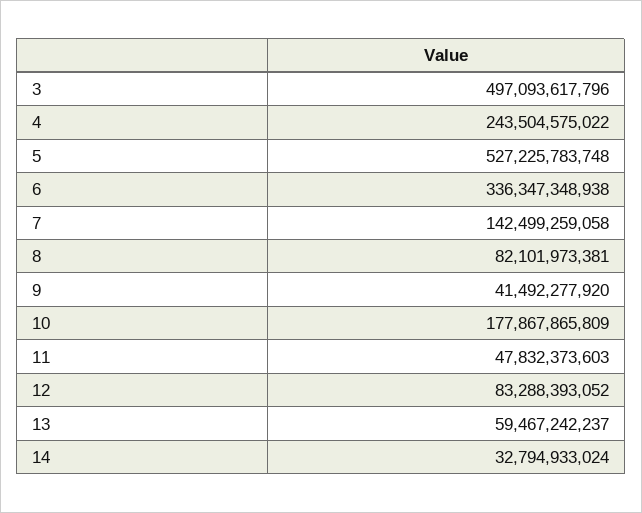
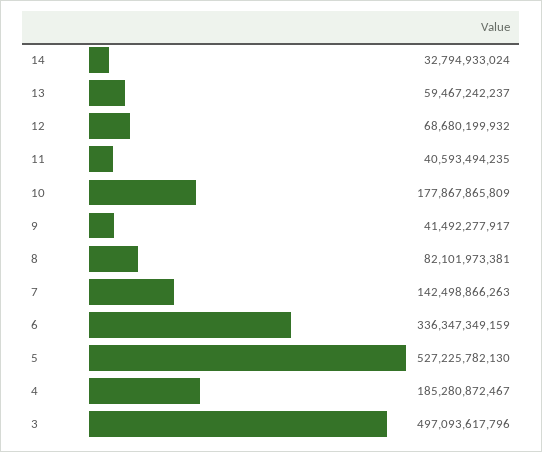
4: 243504575022 -> 185280872467
5: 527225783748 -> 527225782130
6: 336347348938 -> 336347349159
7: 142499259058 -> 142498866263
9: 41492277920 -> 41492277917
11: 47832373603 -> 40593494235
12: 83288393052 -> 68680199932

